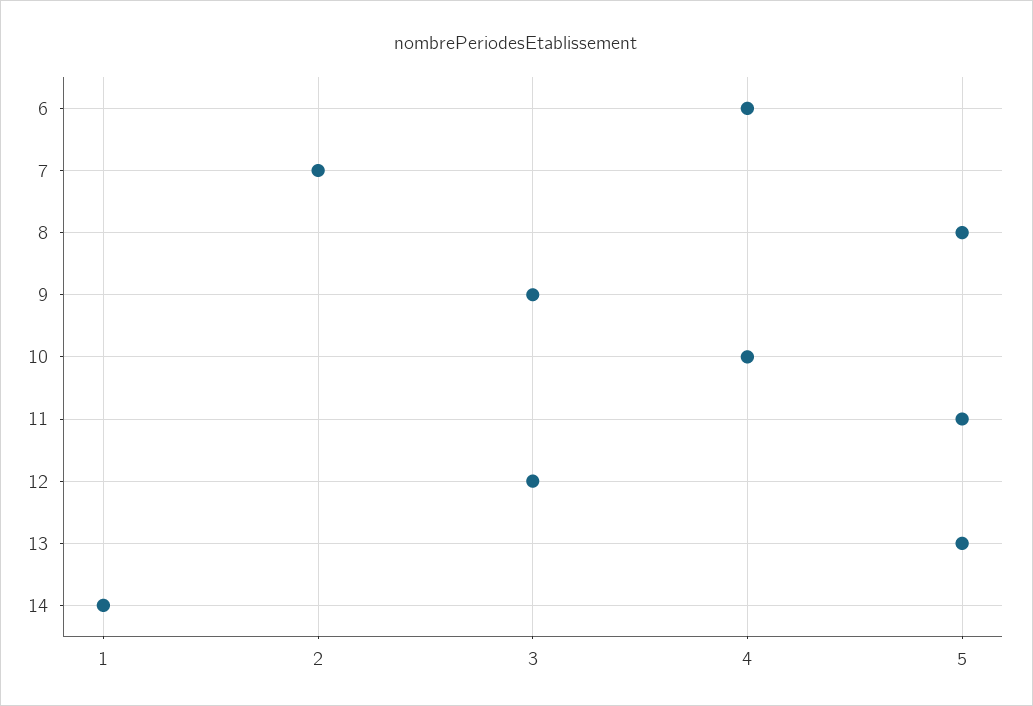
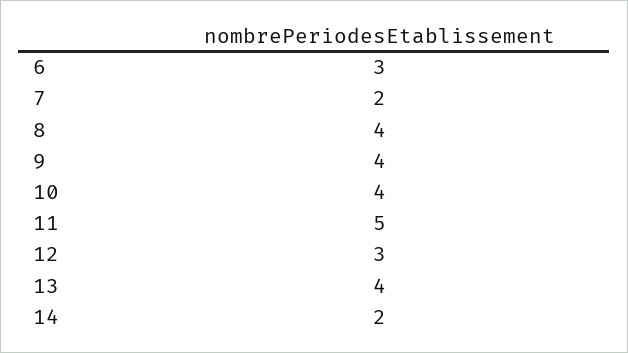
6: 4 -> 3
8: 5 -> 4
9: 3 -> 4
13: 5 -> 4
14: 1 -> 2

